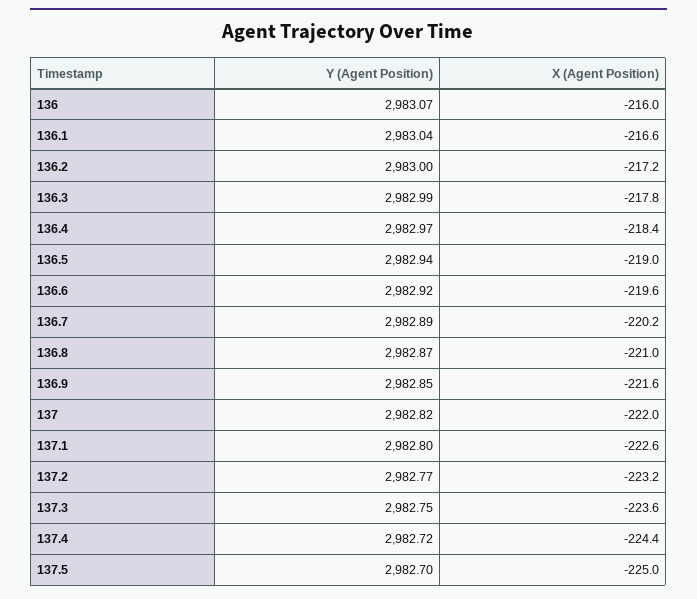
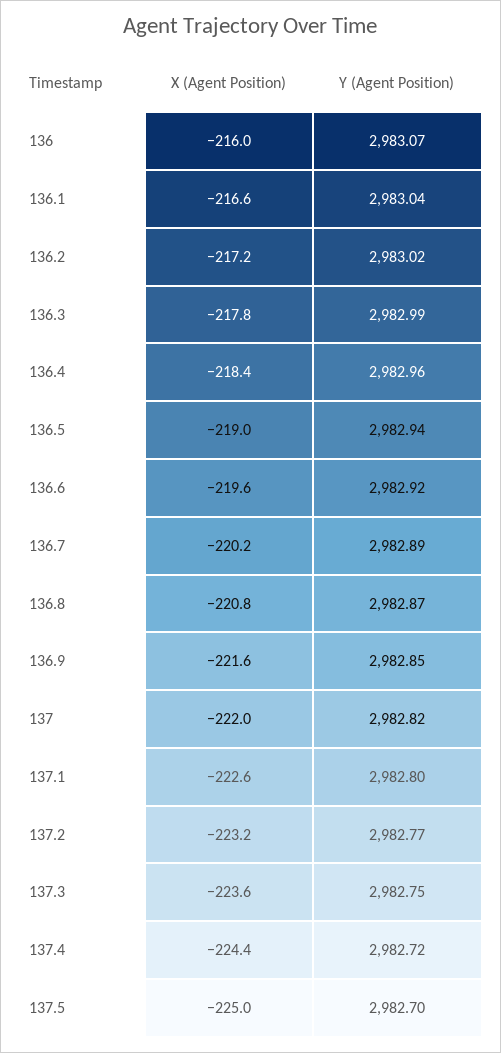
Y (Agent Position), 136.2: 2983 -> 2983.02
Y (Agent Position), 136.4: 2982.97 -> 2982.96
X (Agent Position), 136.8: -221 -> -220.8

